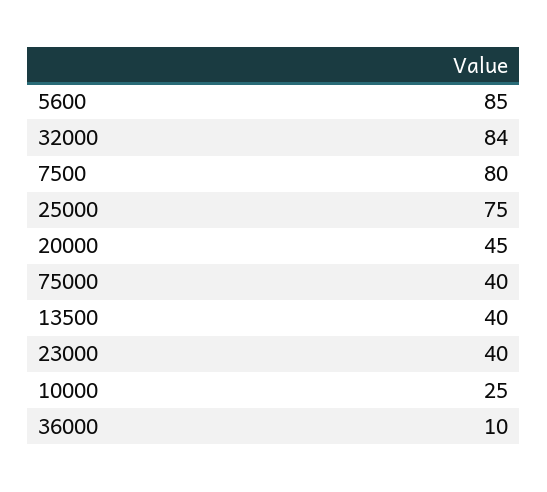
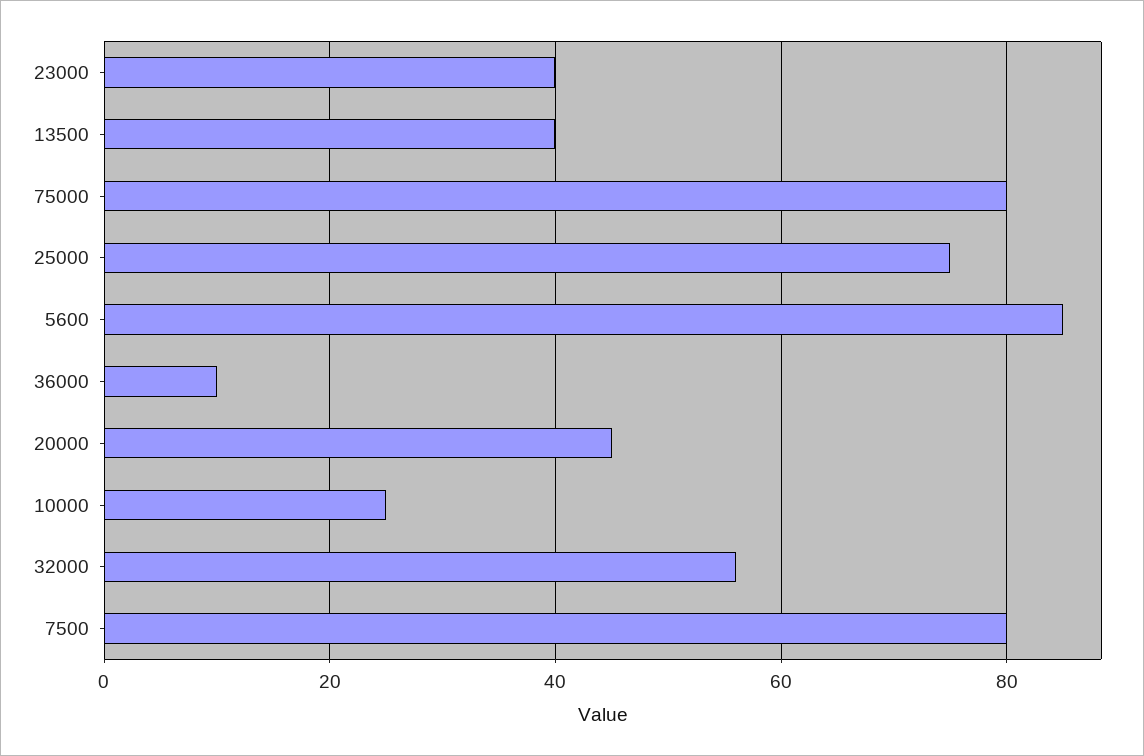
32000: 84 -> 55
75000: 40 -> 80

